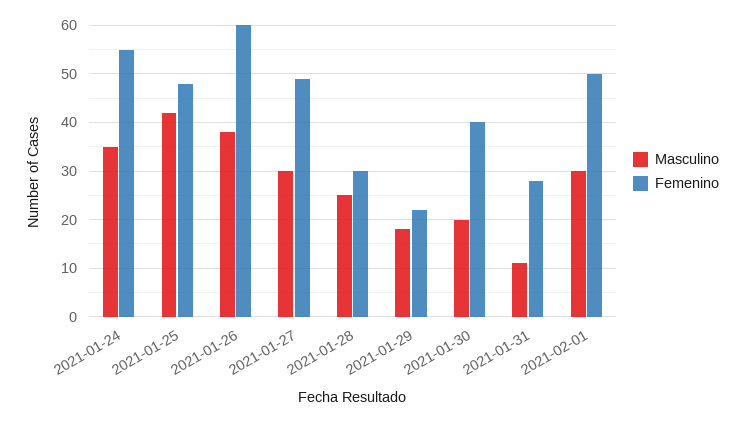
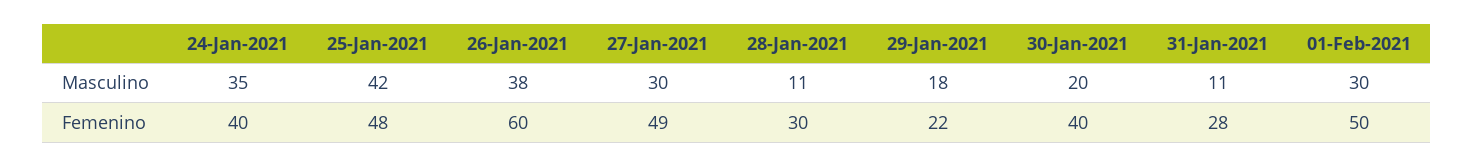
Femenino, 2021-01-24: 55 -> 40
Masculino, 2021-01-28: 25 -> 11

